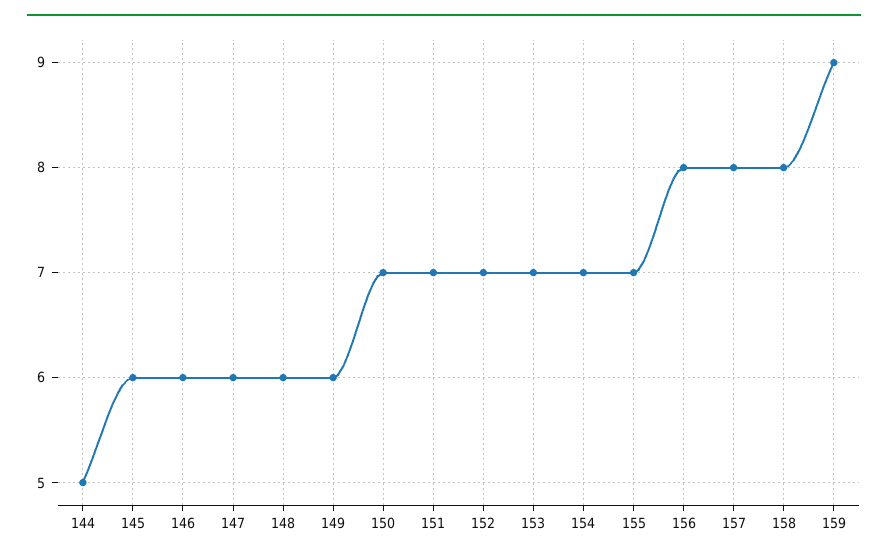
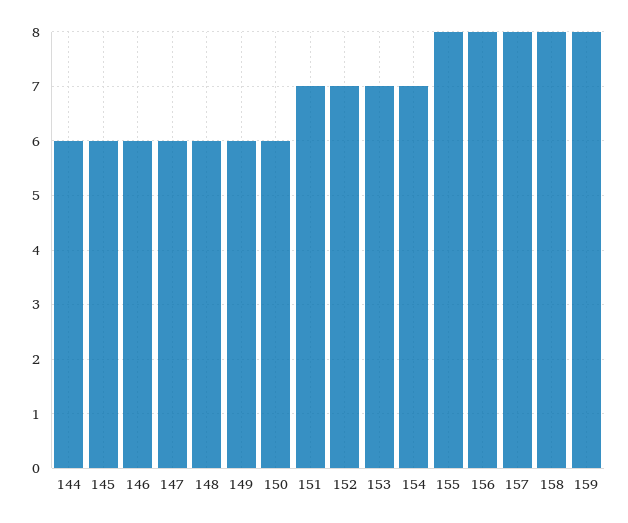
144: 5 -> 6
150: 7 -> 6
155: 7 -> 8
159: 9 -> 8

